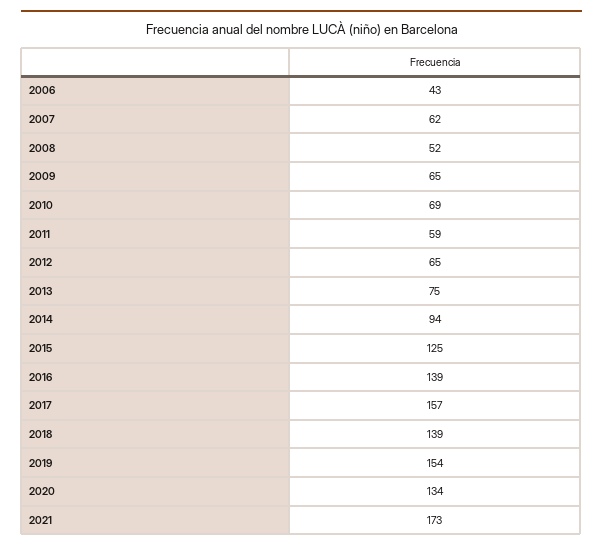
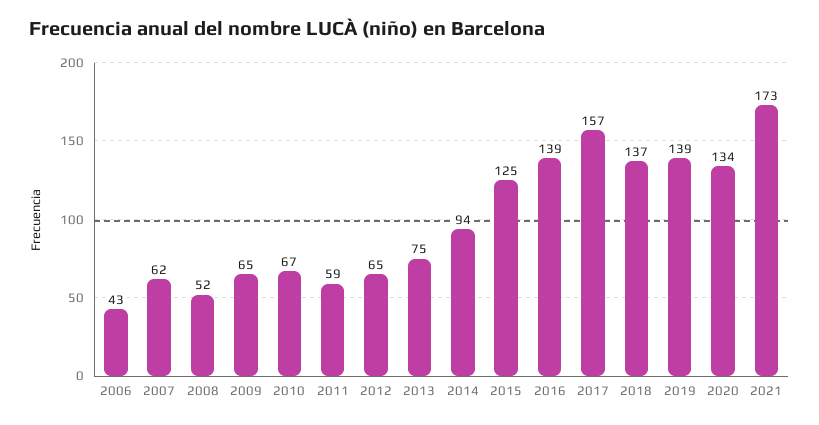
2010: 69 -> 67
2018: 139 -> 137
2019: 154 -> 139

